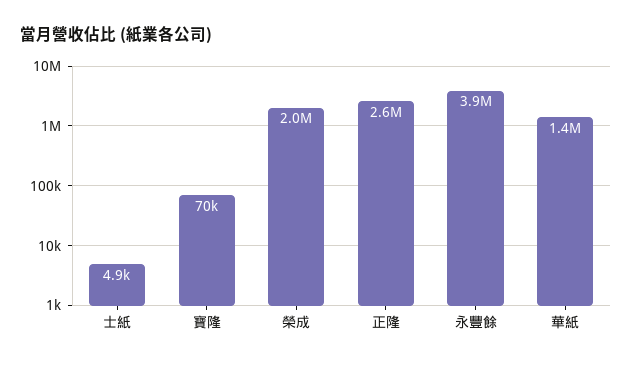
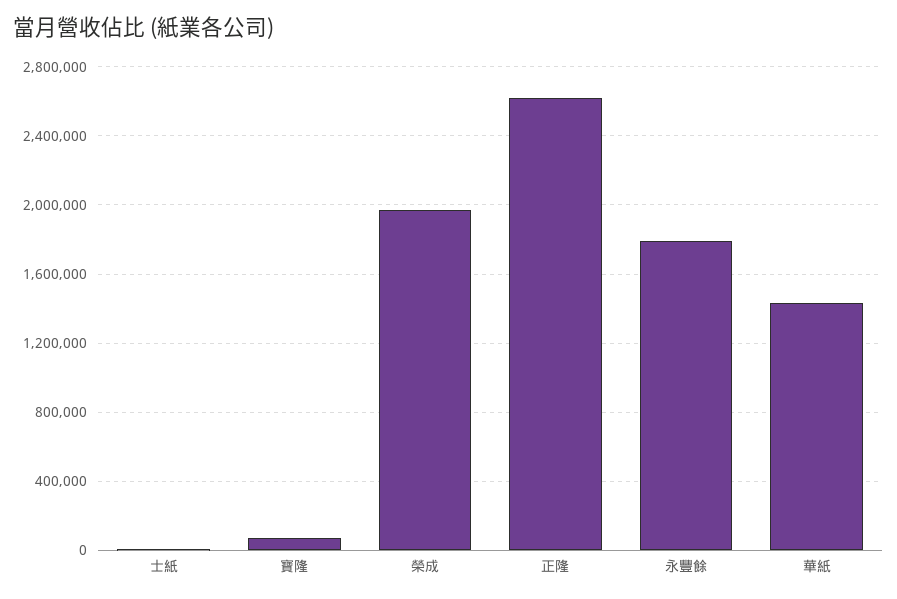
永豐餘: 3900000 -> 1800000

